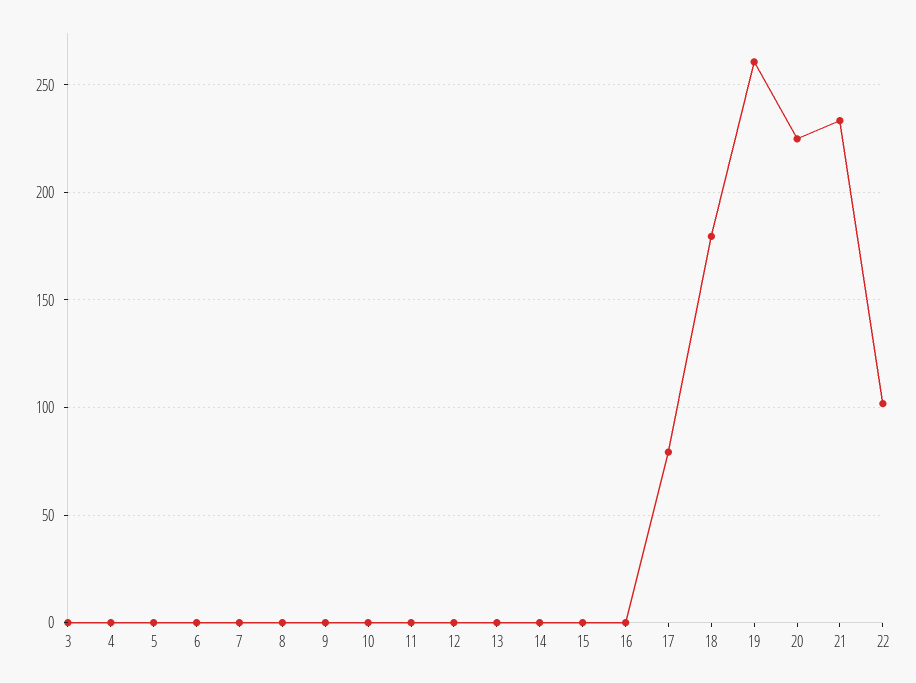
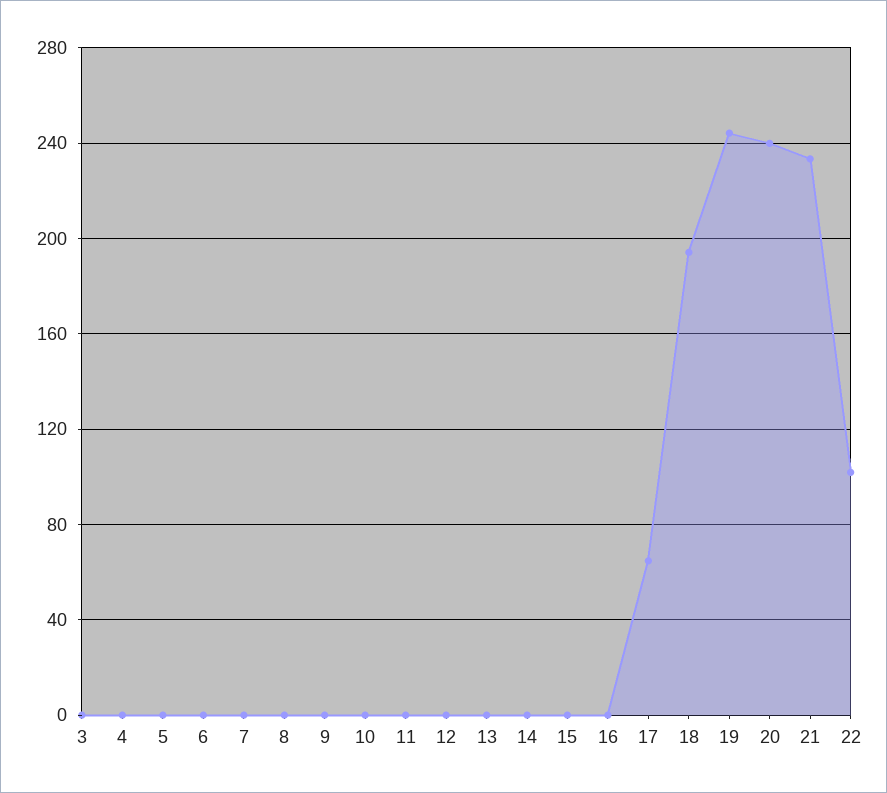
17: 80 -> 65
18: 180 -> 195
19: 260 -> 245
20: 225 -> 240

